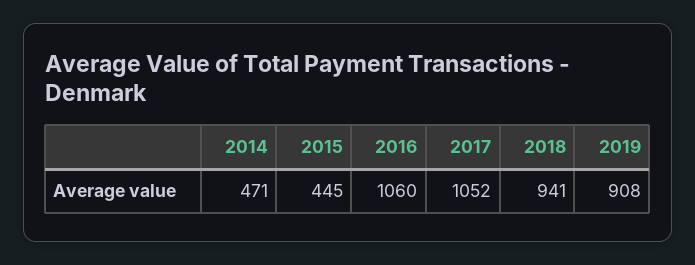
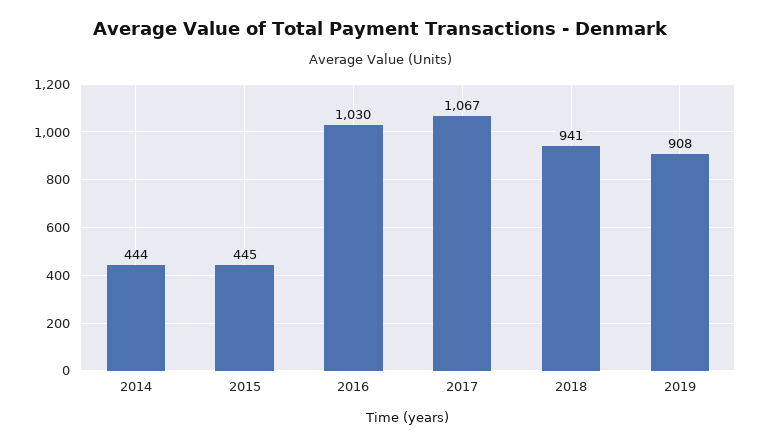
2014: 471 -> 444
2016: 1060 -> 1030
2017: 1052 -> 1067

